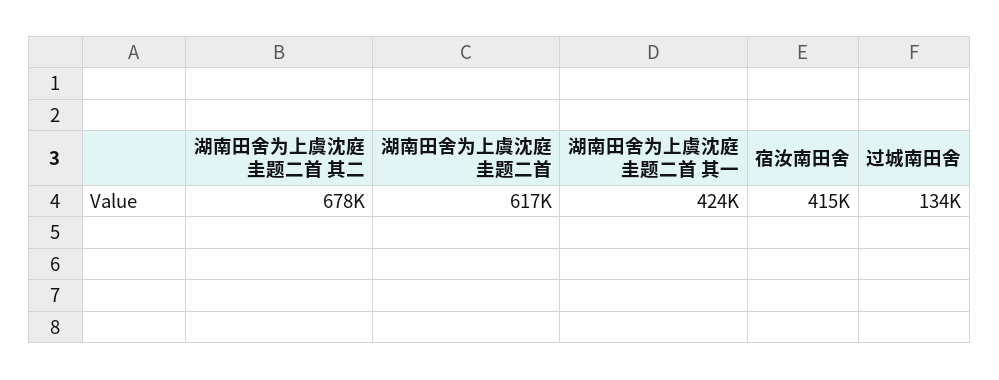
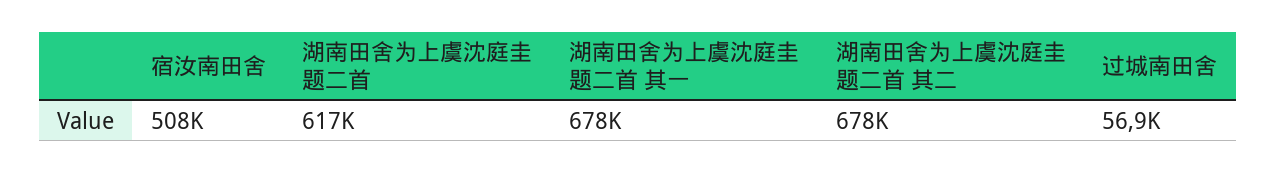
湖南田舍为上虞沈庭圭题二首 其一: 424000 -> 678000
宿汝南田舍: 415000 -> 508000
过城南田舍: 134000 -> 56900

